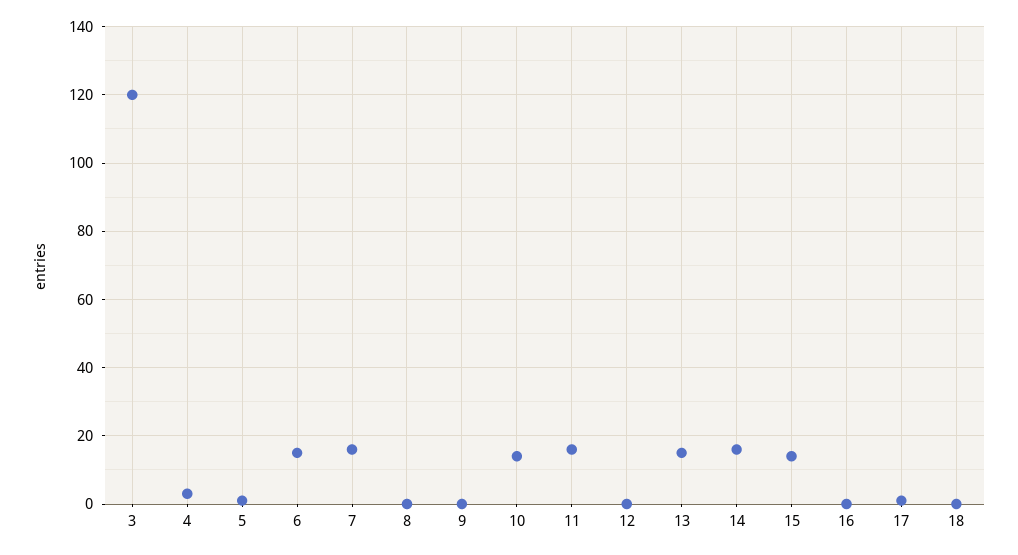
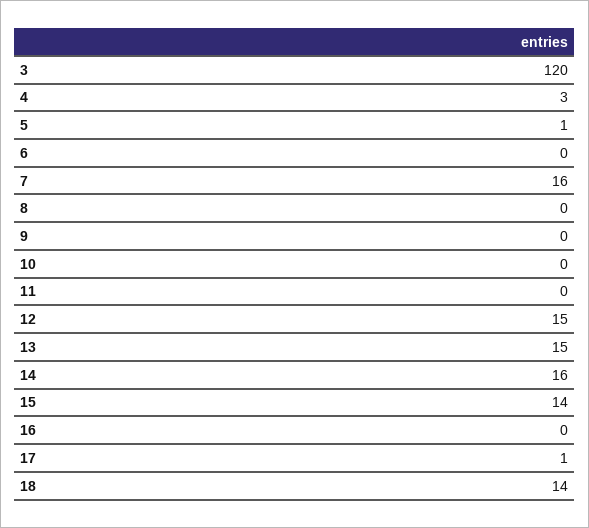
6: 15 -> 0
10: 15 -> 0
11: 15 -> 0
12: 0 -> 15
18: 0 -> 14

